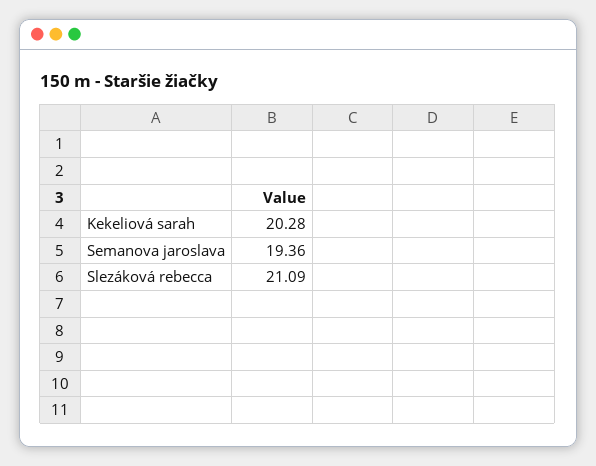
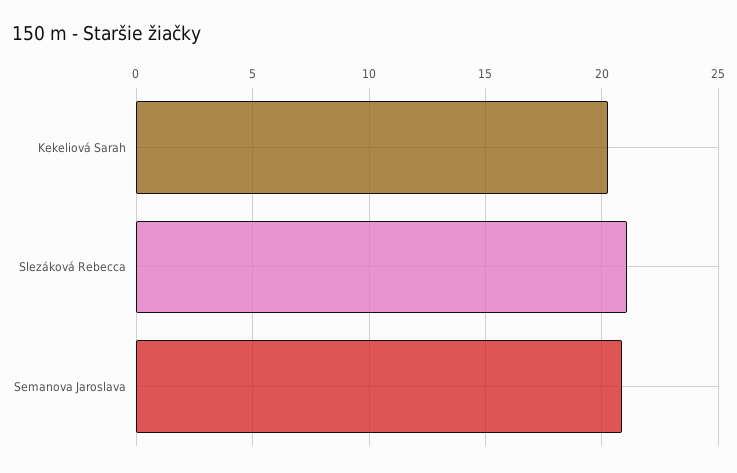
Semanova jaroslava: 19.36 -> 21

